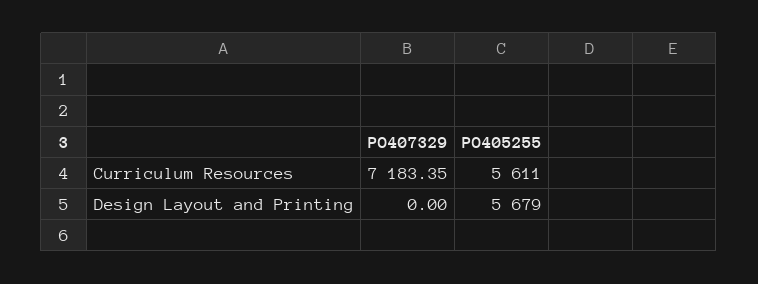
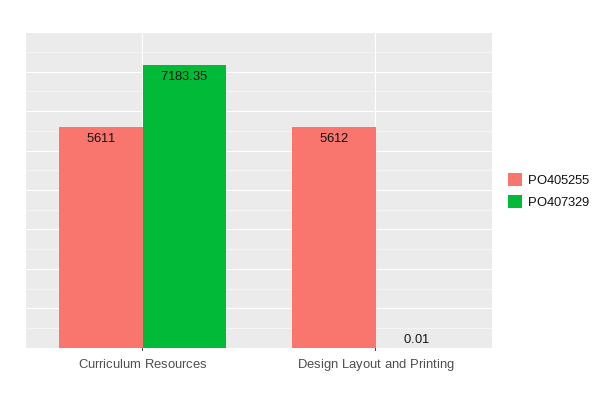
PO407329, Design Layout and Printing: 0 -> 0.01
PO405255, Design Layout and Printing: 5679 -> 5612

